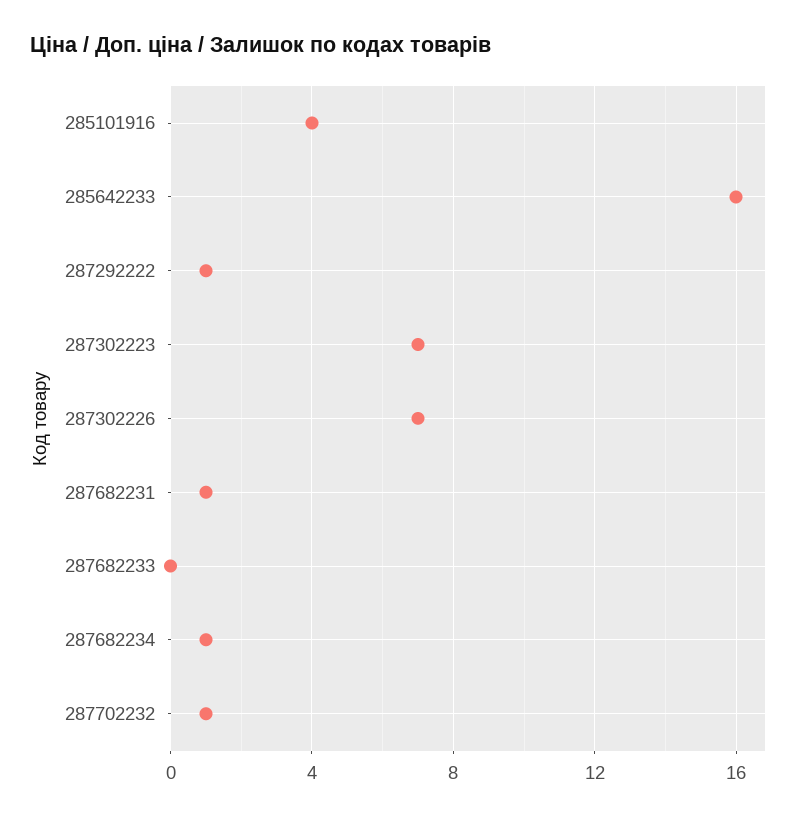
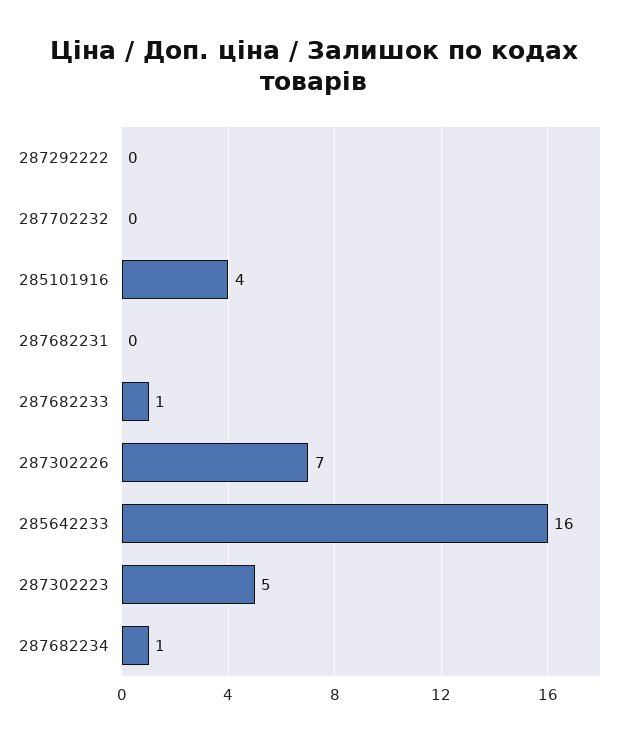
287292222: 1 -> 0
287302223: 7 -> 5
287682231: 1 -> 0
287682233: 0 -> 1
287702232: 1 -> 0

